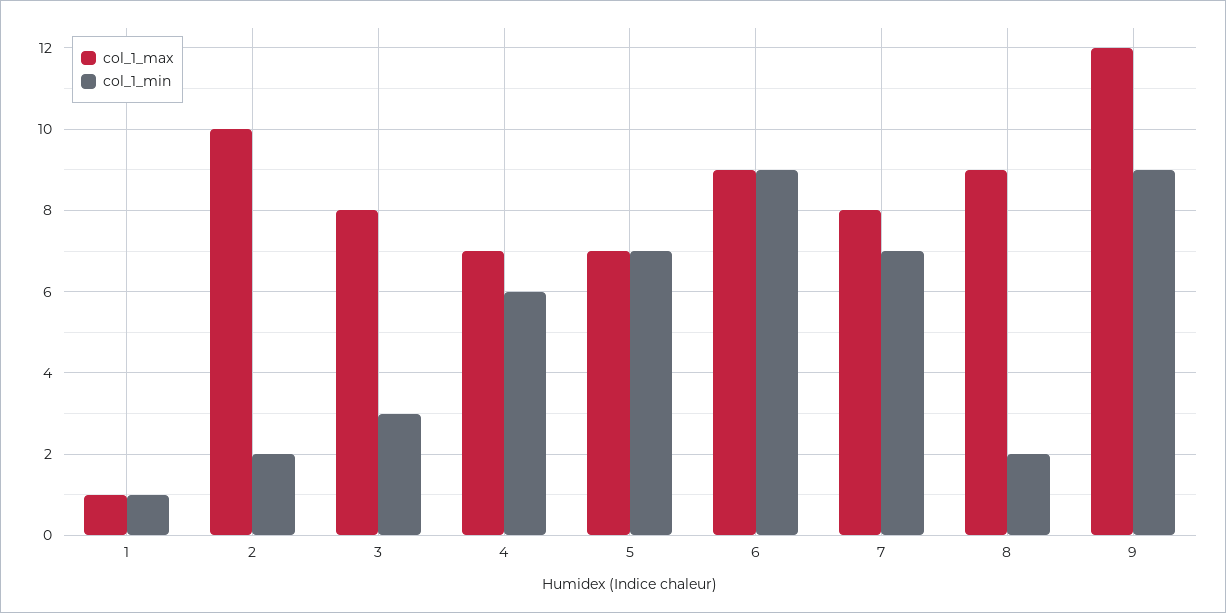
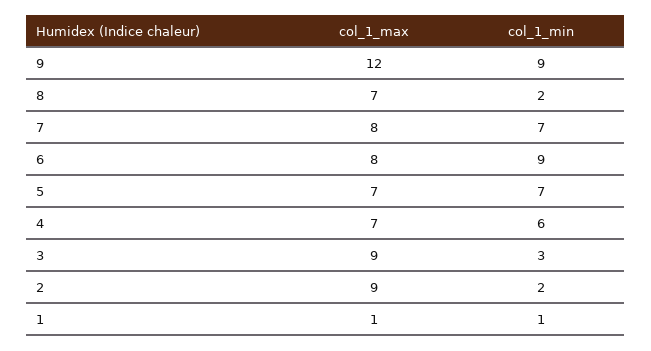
col_1_max, 2: 10 -> 9
col_1_max, 3: 8 -> 9
col_1_max, 6: 9 -> 8
col_1_max, 8: 9 -> 7

